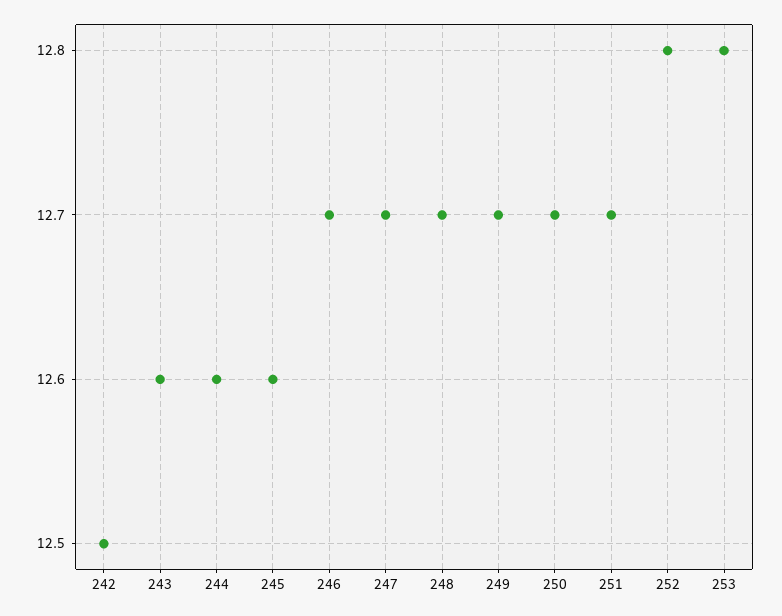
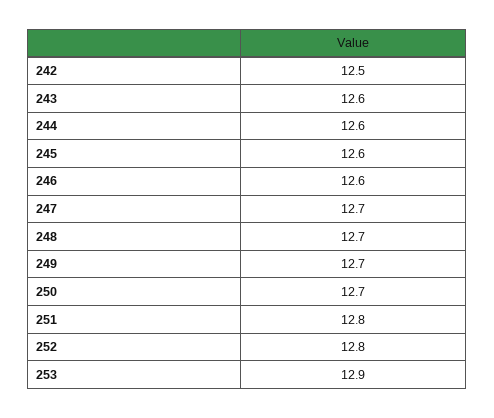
246: 12.7 -> 12.6
251: 12.7 -> 12.8
253: 12.8 -> 12.9

